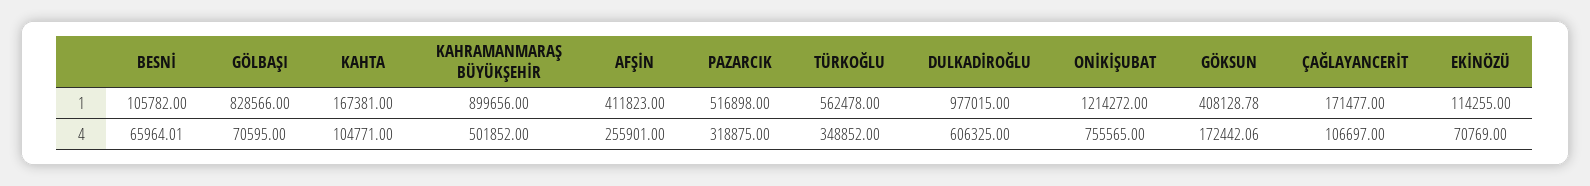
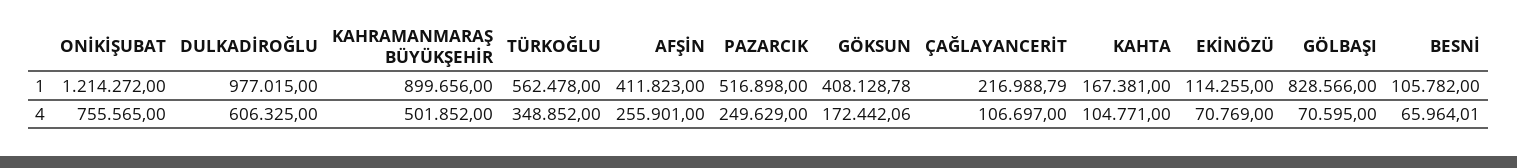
ÇAĞLAYANCERİT, 1: 171477 -> 216988.79
PAZARCIK, 4: 318875 -> 249629

